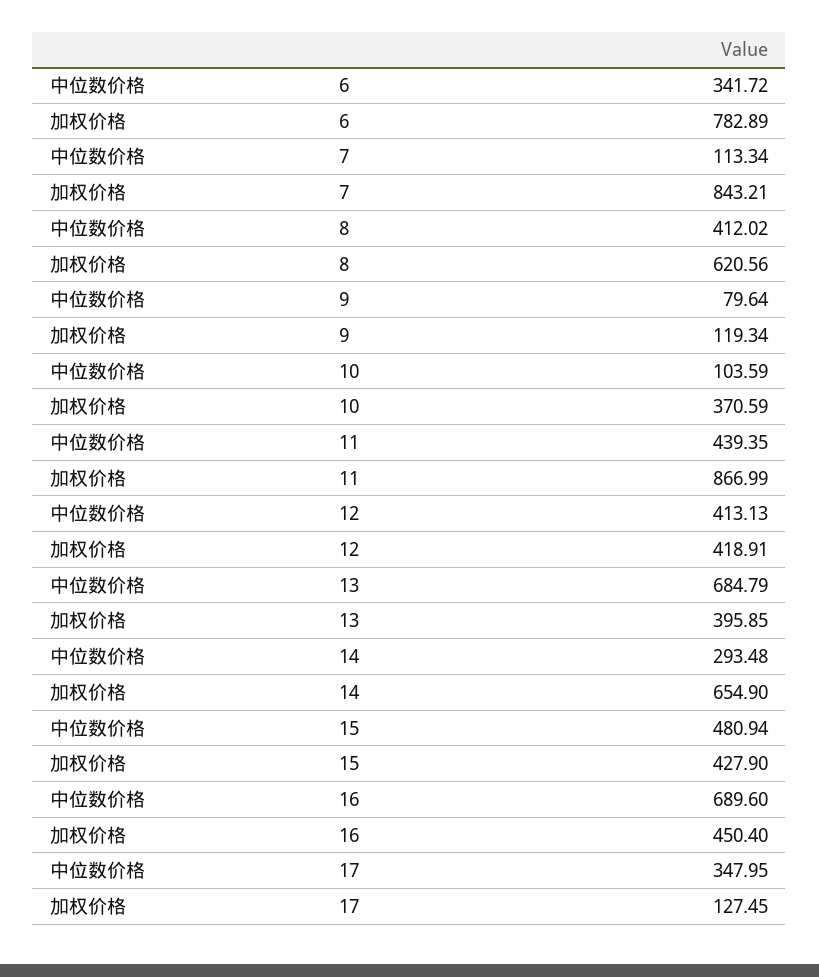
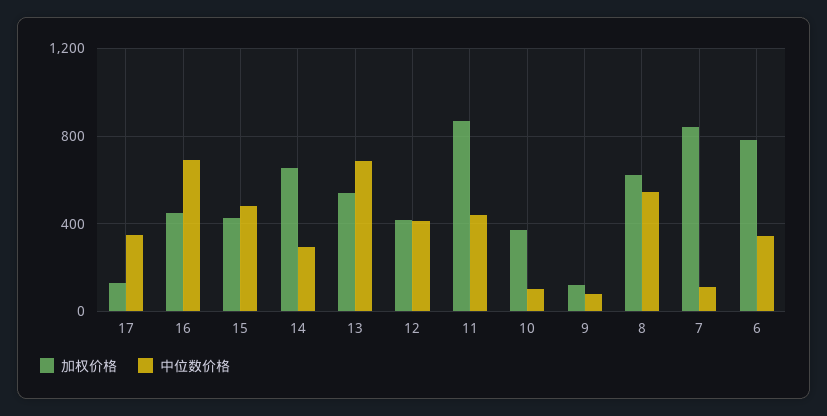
中位数价格, 8: 412.02 -> 550
加权价格, 13: 395.85 -> 550

